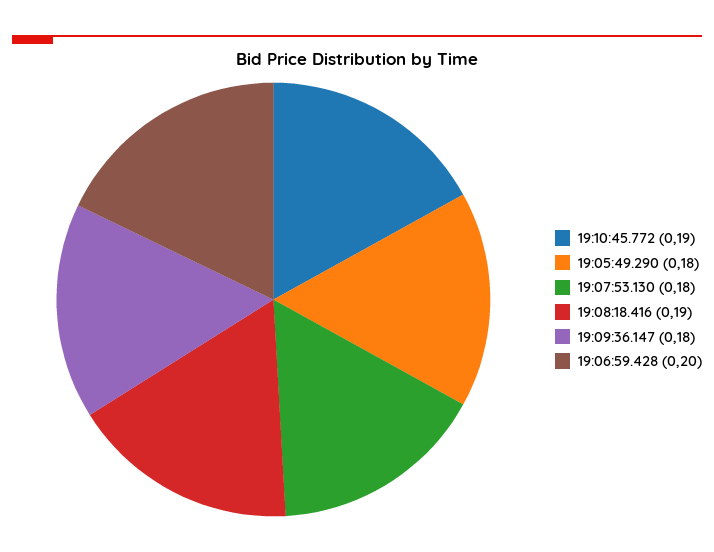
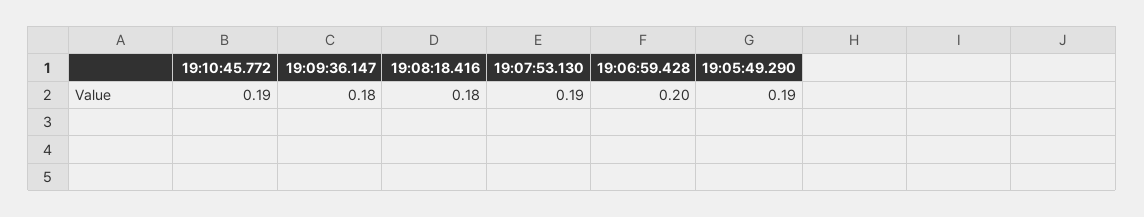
19:05:49.290: 0.18 -> 0.19
19:07:53.130: 0.18 -> 0.19
19:08:18.416: 0.19 -> 0.18

